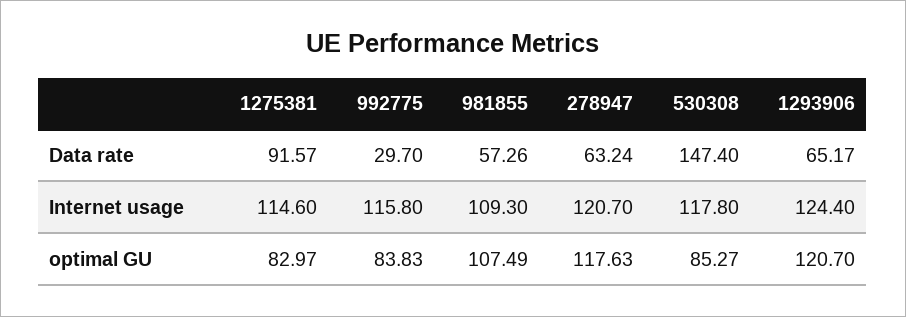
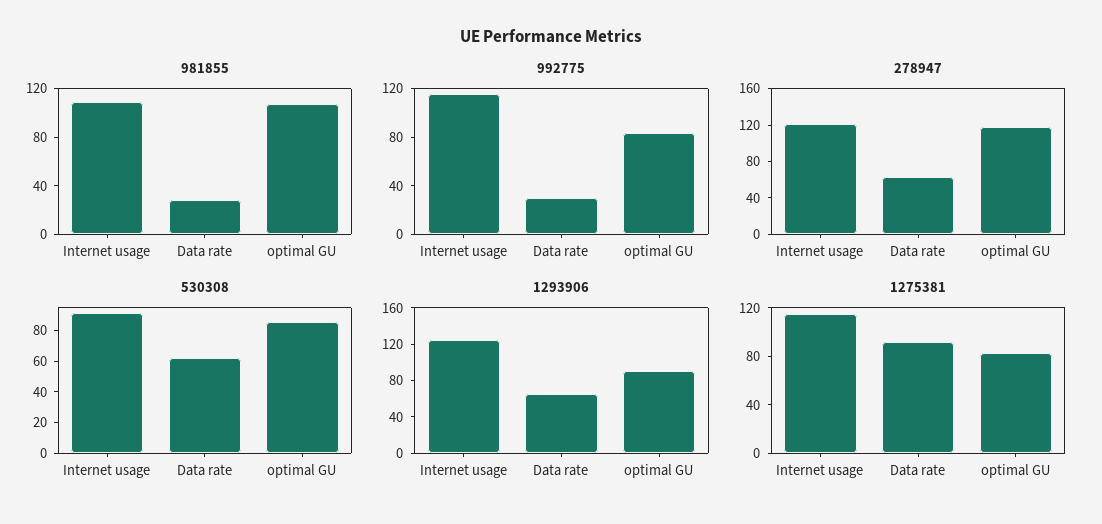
981855, Data rate: 57.26 -> 30
530308, Data rate: 147.4 -> 60
530308, Internet usage: 117.8 -> 90
1293906, optimal GU: 120.7 -> 90

